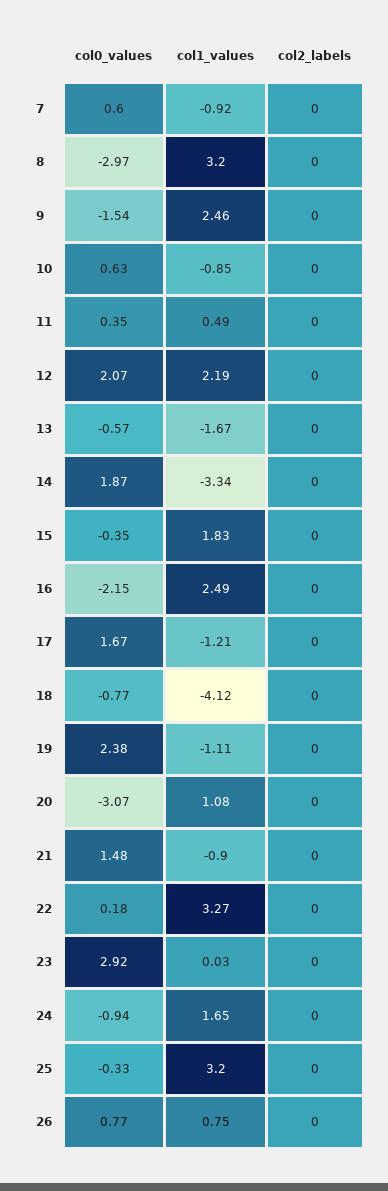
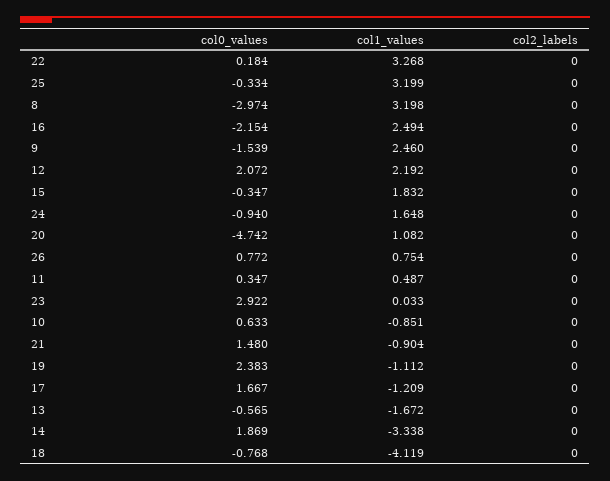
col0_values, 7: 0.6 -> none
col1_values, 7: -0.92 -> none
col2_labels, 7: 0 -> none
col0_values, 20: -3.07 -> -4.742

